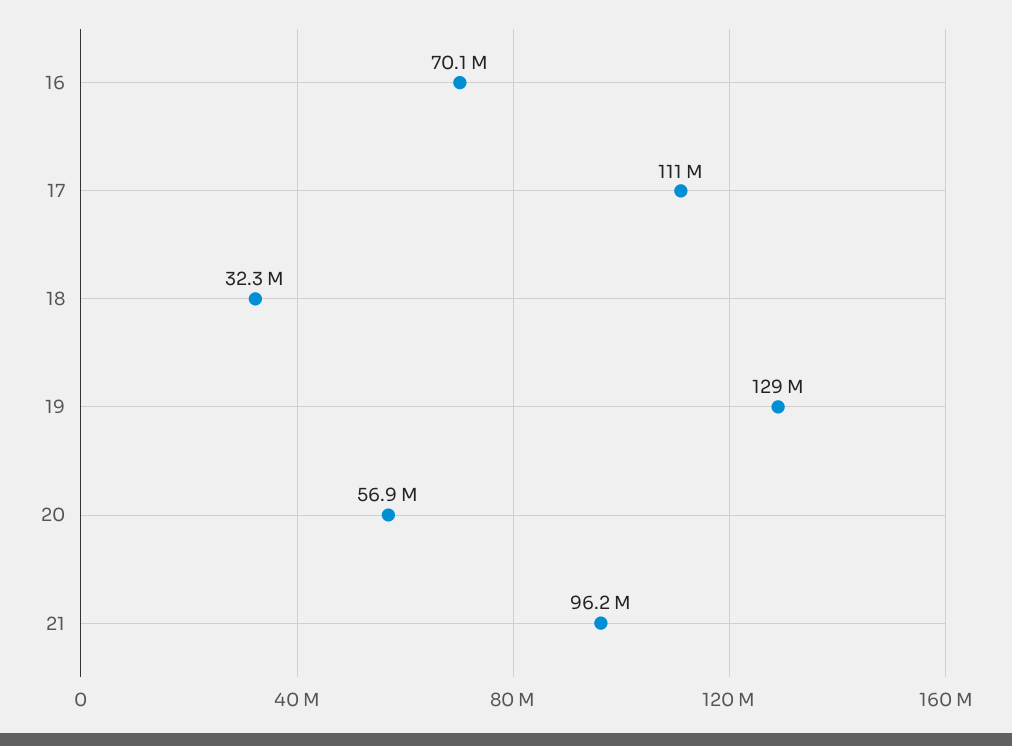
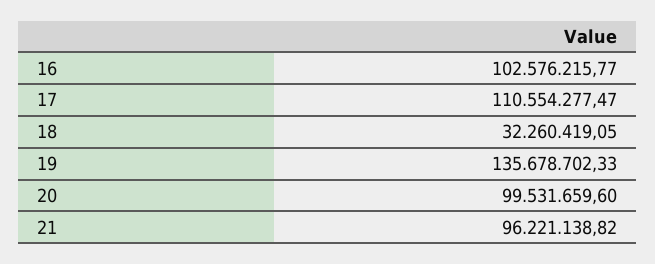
16: 70100000 -> 102576215.77
19: 129000000 -> 135678702.33
20: 56900000 -> 99531659.6

